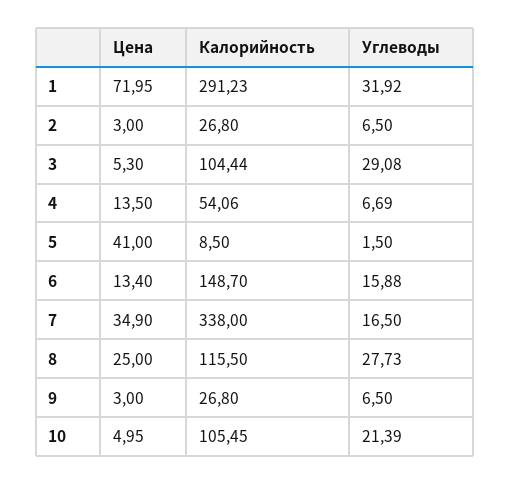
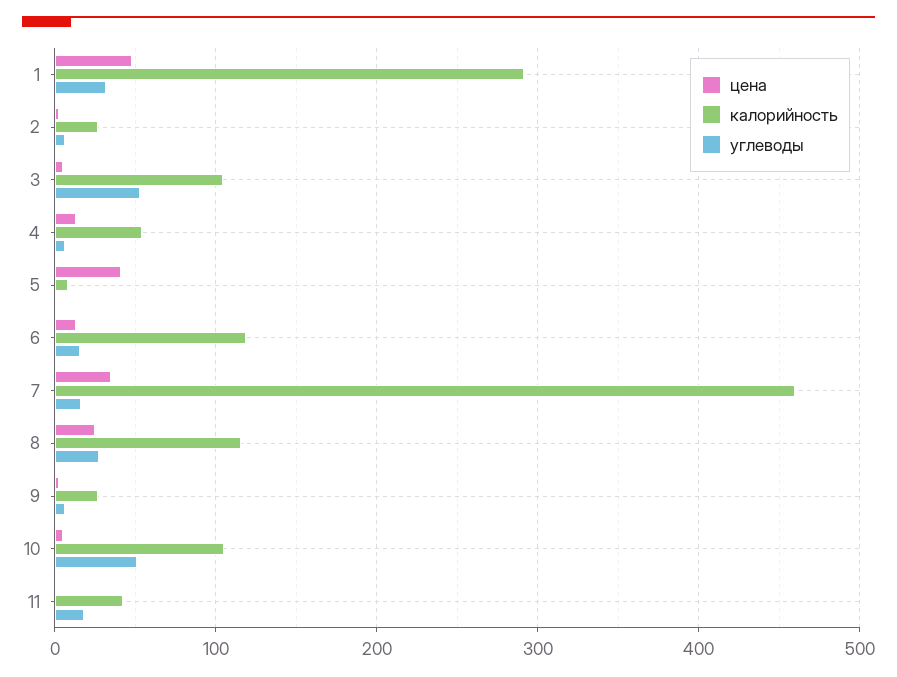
Цена, 1: 71.95 -> 50
Углеводы, 3: 29.08 -> 50
Калорийность, 6: 148.7 -> 120
Калорийность, 7: 338 -> 460
Углеводы, 10: 21.39 -> 50
Цена, 11: none -> 0
Калорийность, 11: none -> 40
Углеводы, 11: none -> 20

